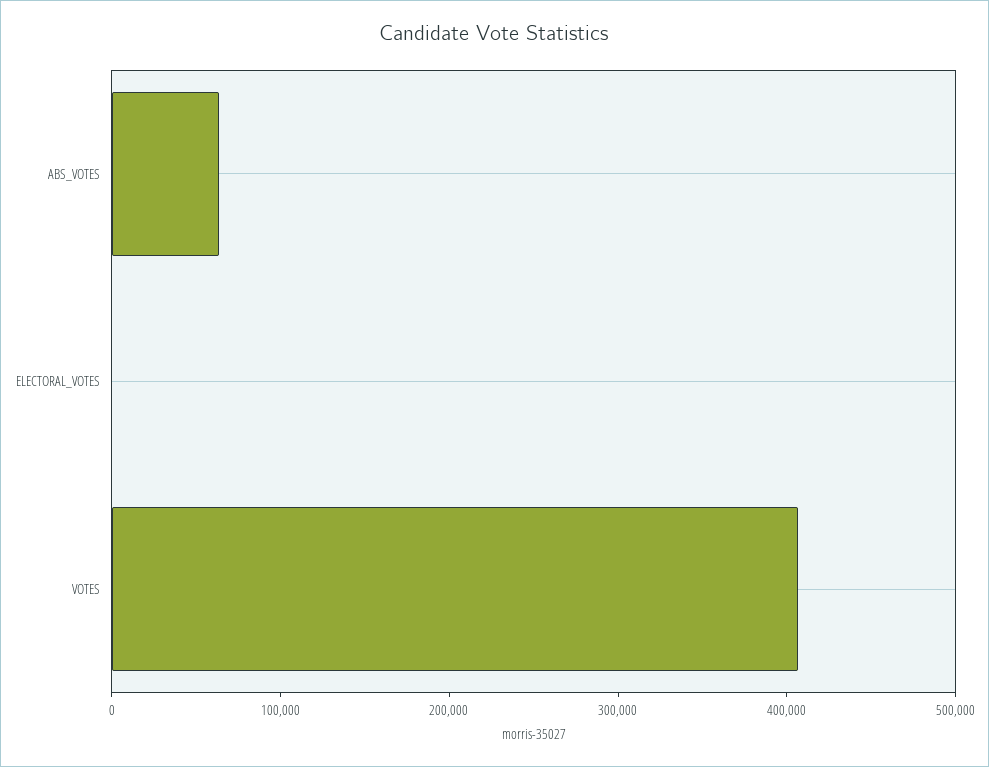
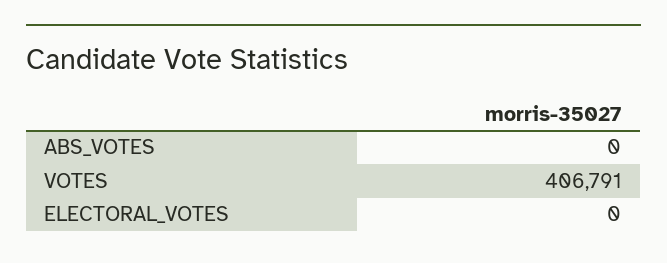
ABS_VOTES: 60000 -> 0

